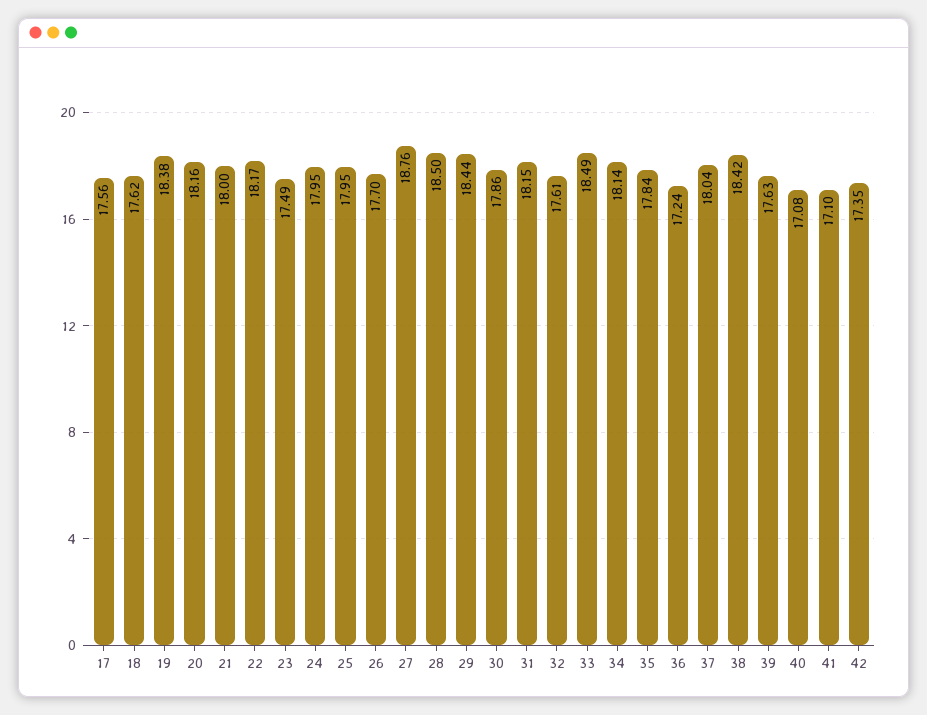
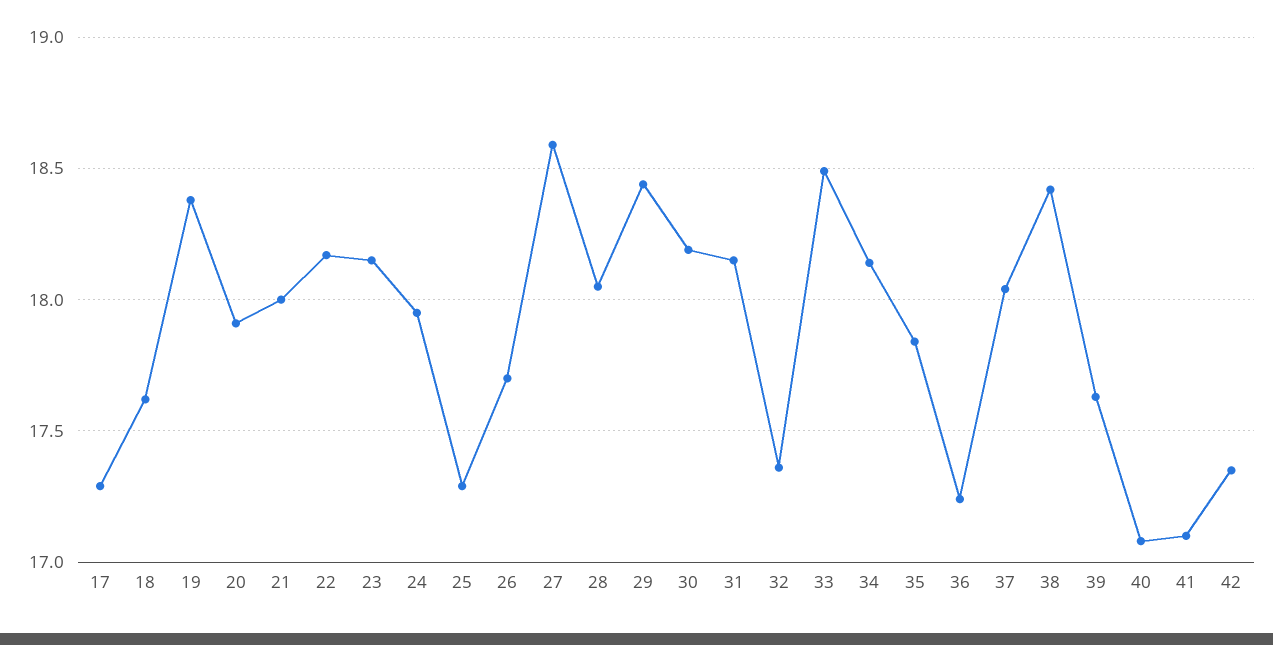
17: 17.56 -> 17.3
20: 18.16 -> 17.9
23: 17.49 -> 18.15
25: 17.95 -> 17.3
27: 18.76 -> 18.6
28: 18.5 -> 18.05
30: 17.86 -> 18.2
32: 17.61 -> 17.35

